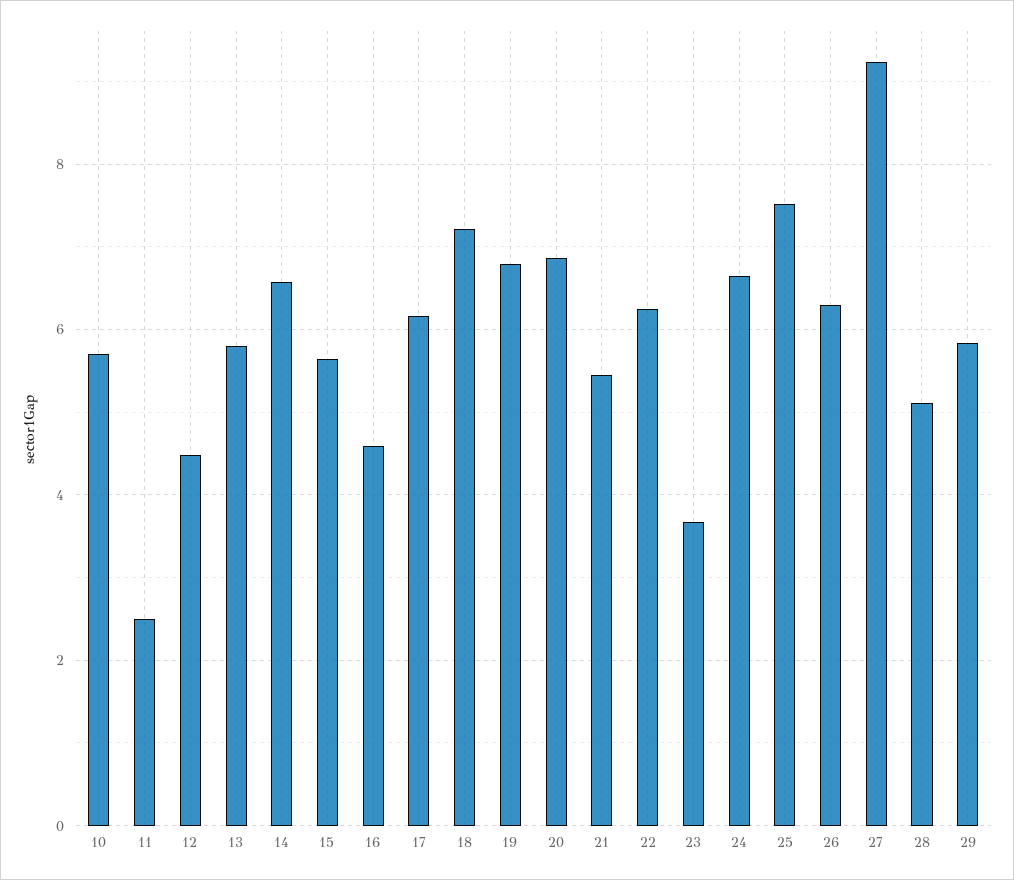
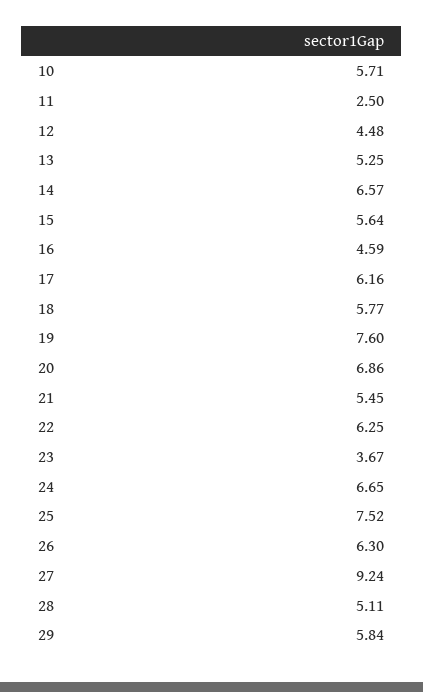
13: 5.8 -> 5.25
18: 7.2 -> 5.77
19: 6.8 -> 7.6

